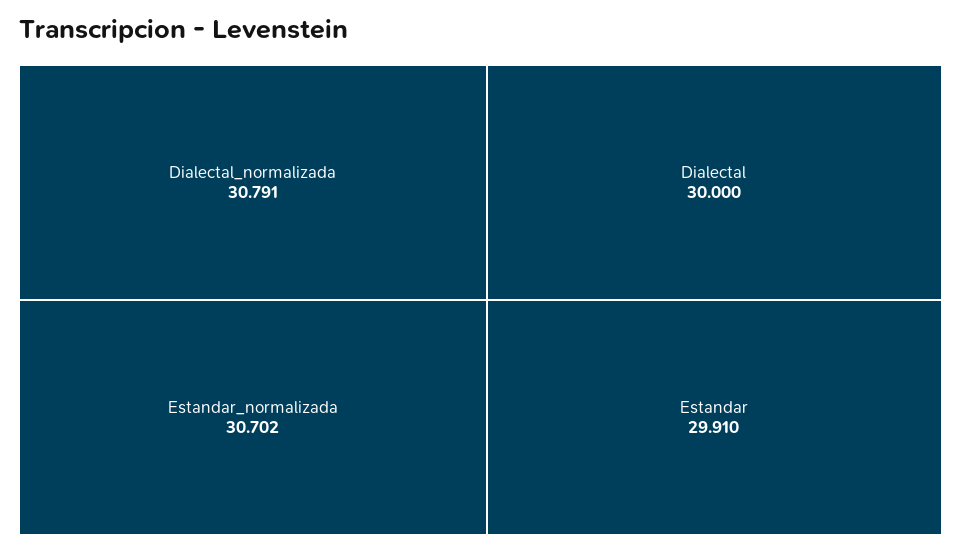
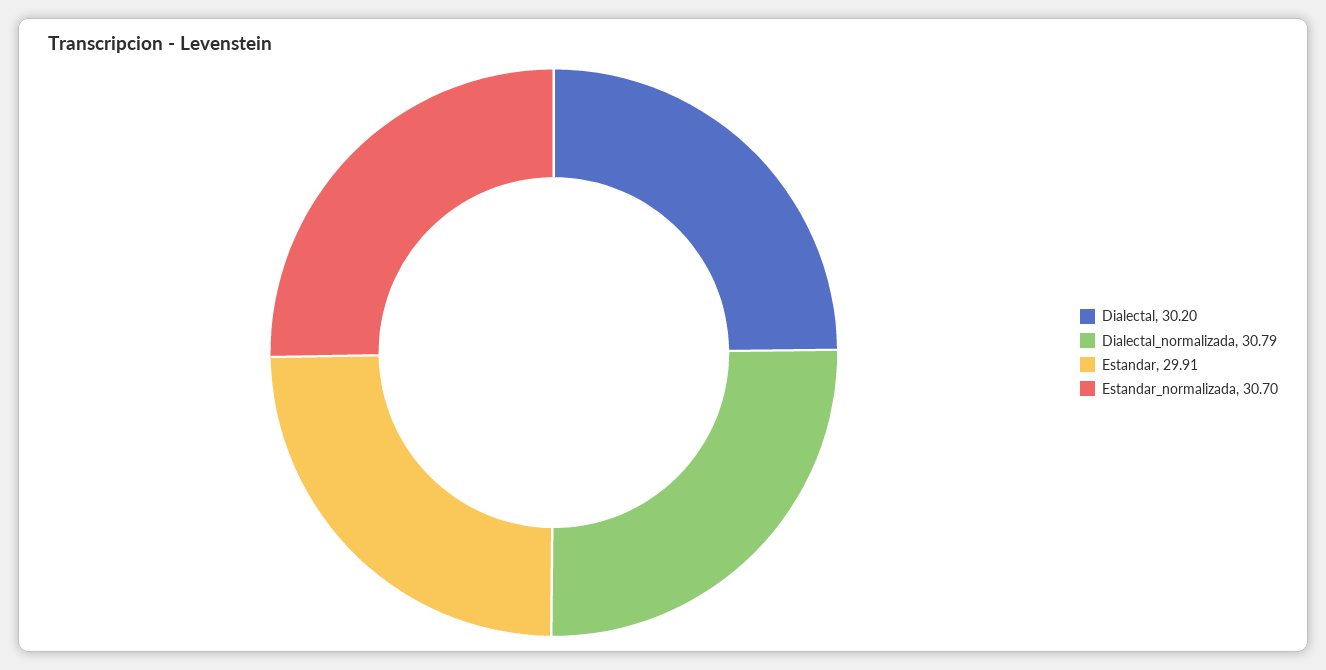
Dialectal: 30 -> 30.2

